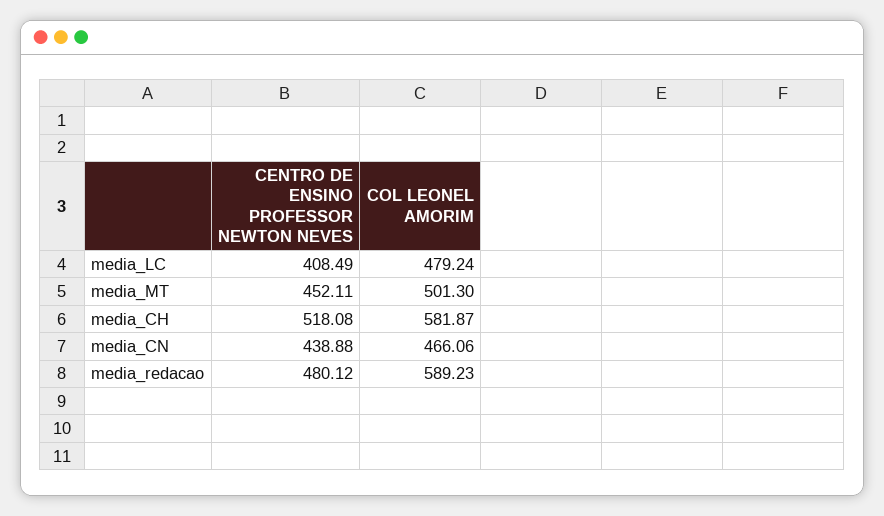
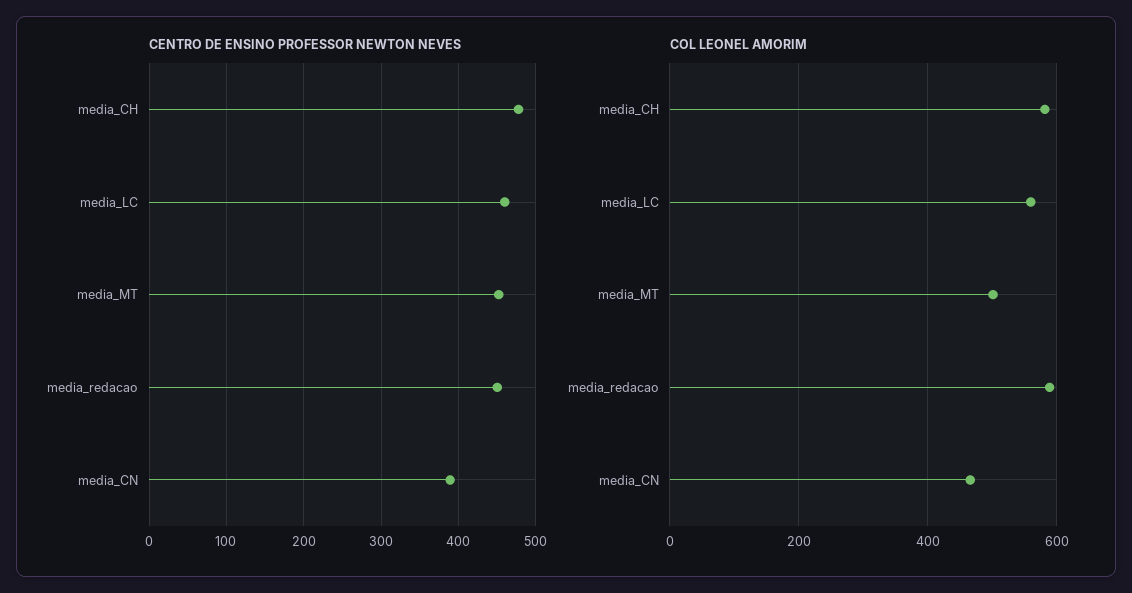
CENTRO DE ENSINO PROFESSOR NEWTON NEVES, media_LC: 408.49 -> 460
COL LEONEL AMORIM, media_LC: 479.24 -> 560
CENTRO DE ENSINO PROFESSOR NEWTON NEVES, media_CH: 518.08 -> 480
CENTRO DE ENSINO PROFESSOR NEWTON NEVES, media_CN: 438.88 -> 390
CENTRO DE ENSINO PROFESSOR NEWTON NEVES, media_redacao: 480.12 -> 450

